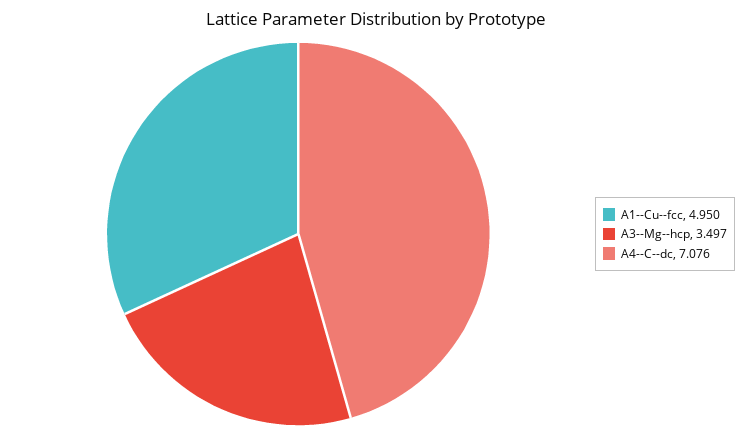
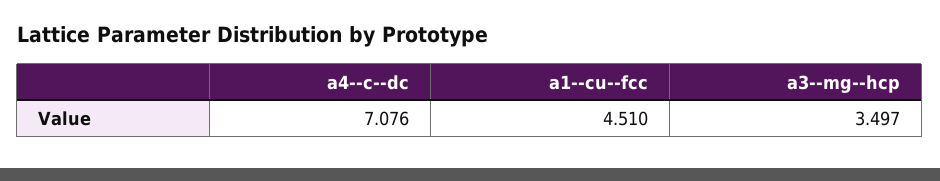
A1--Cu--fcc: 4.95 -> 4.51

